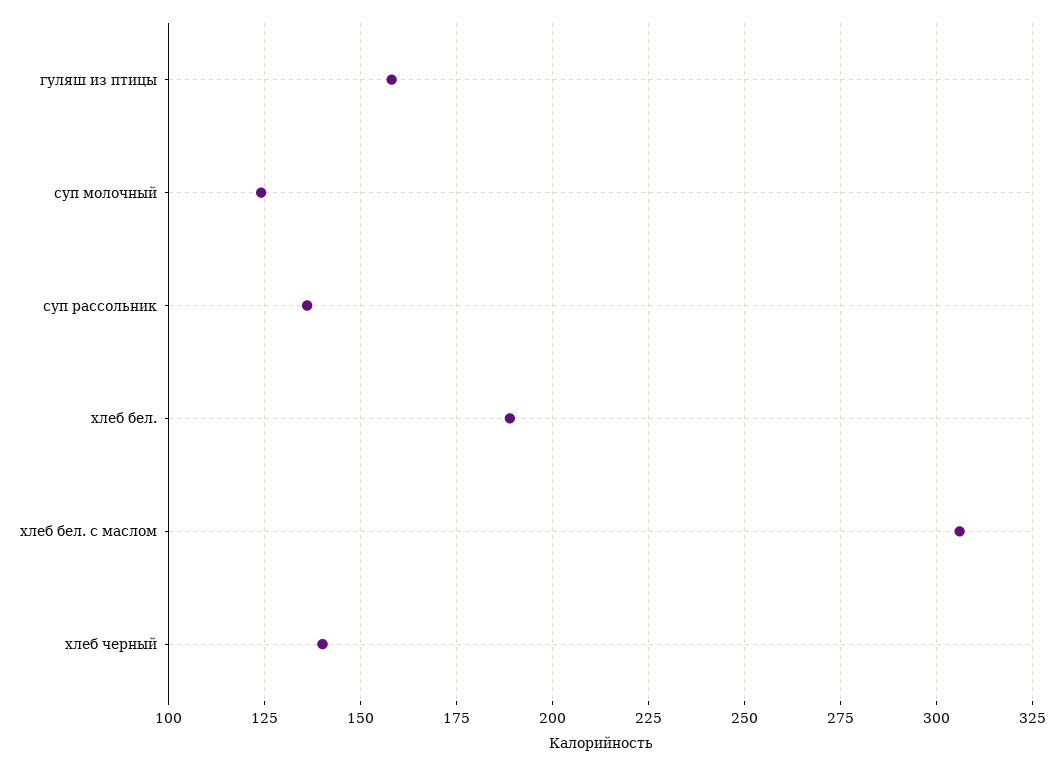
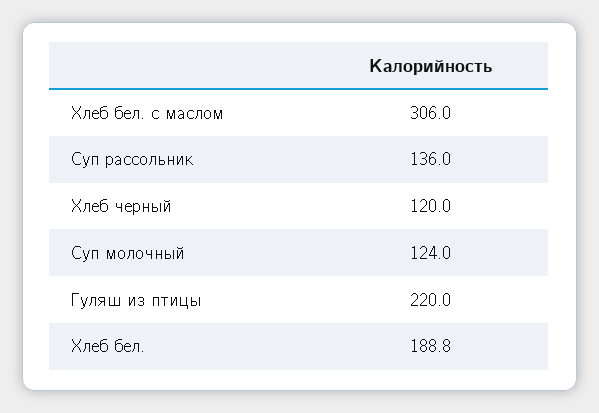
гуляш из птицы: 157.5 -> 220
хлеб черный: 140 -> 120

